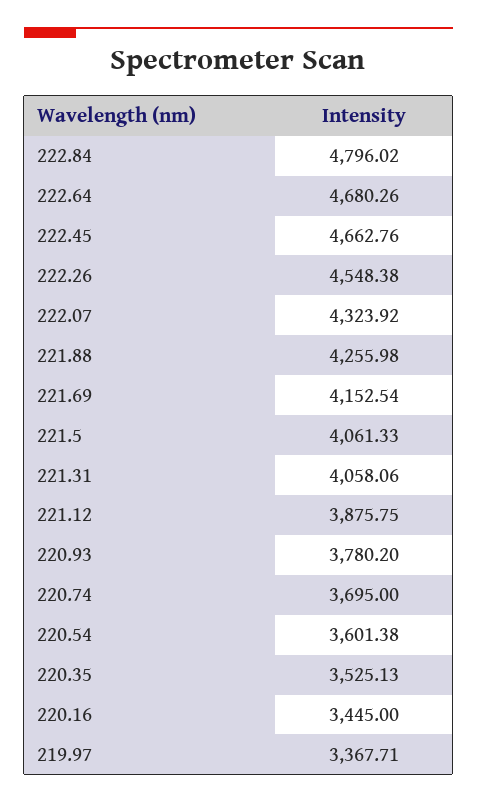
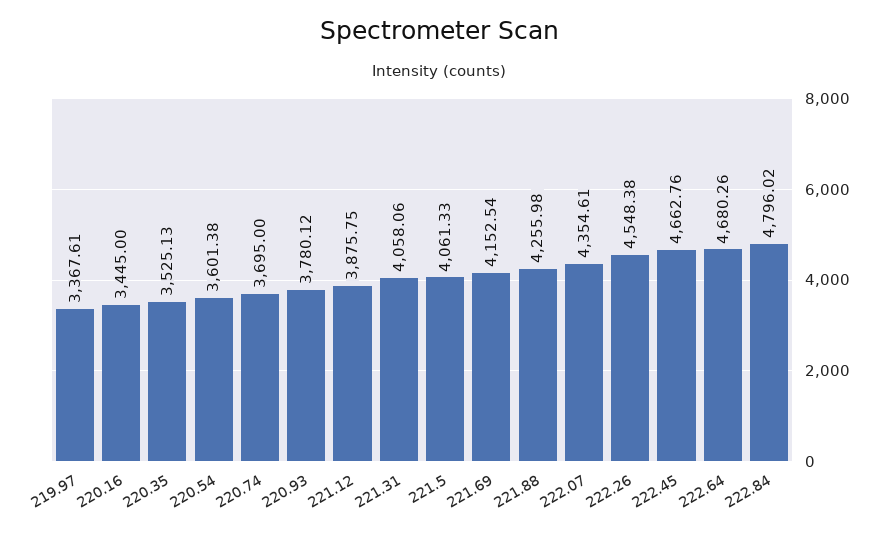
222.07: 4323.92 -> 4354.61
220.93: 3780.2 -> 3780.12
219.97: 3367.71 -> 3367.61

